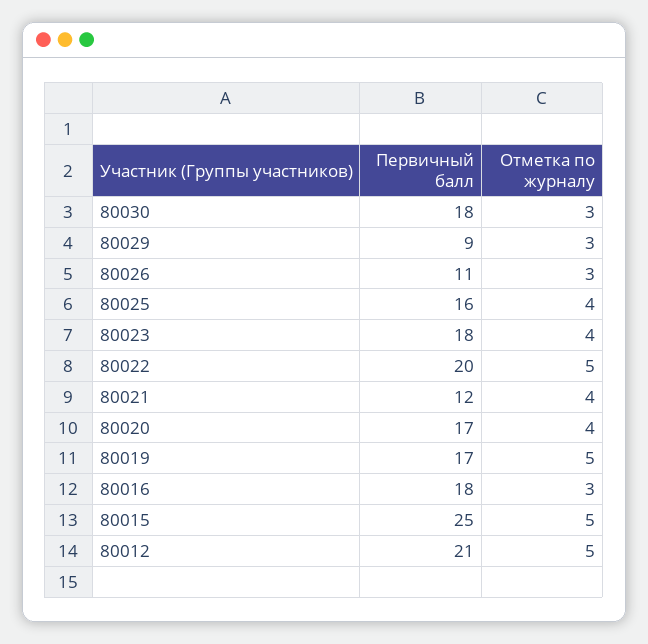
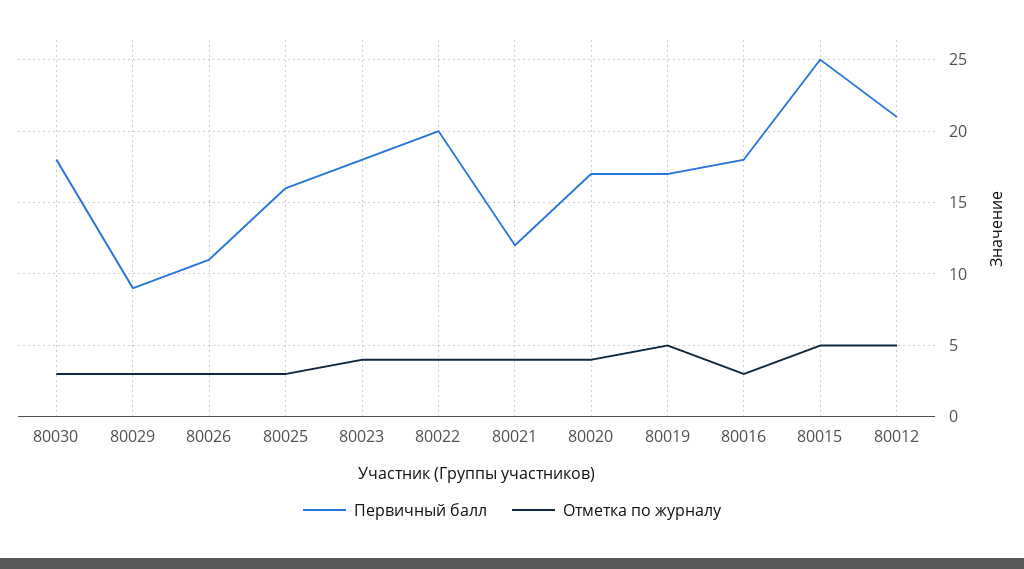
Отметка по журналу, 80025: 4 -> 3
Отметка по журналу, 80022: 5 -> 4

